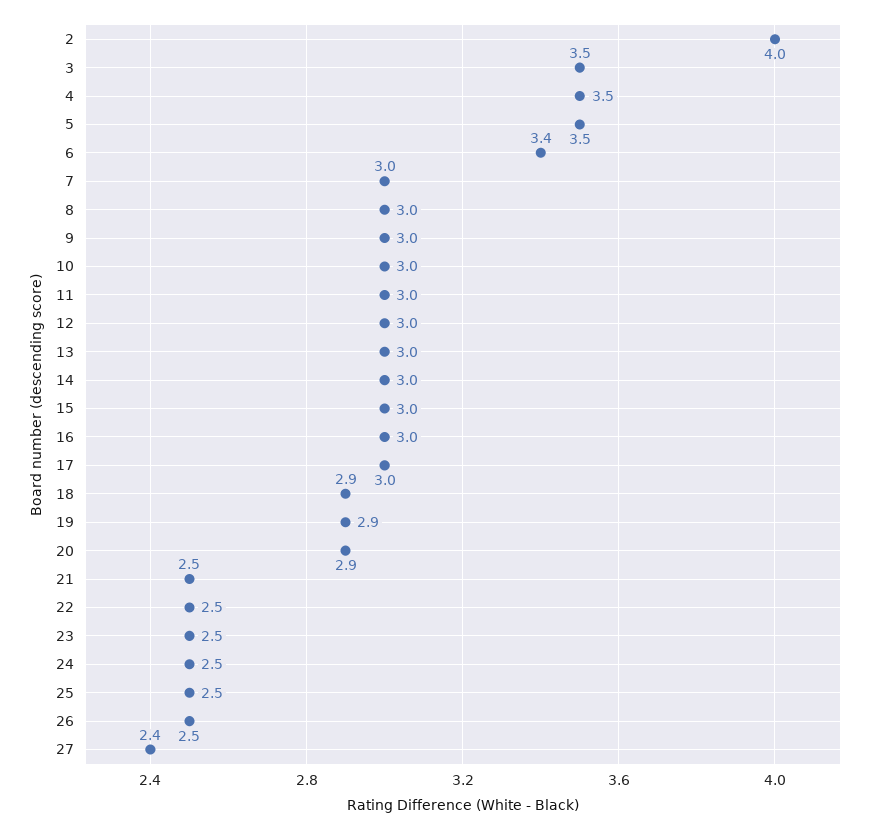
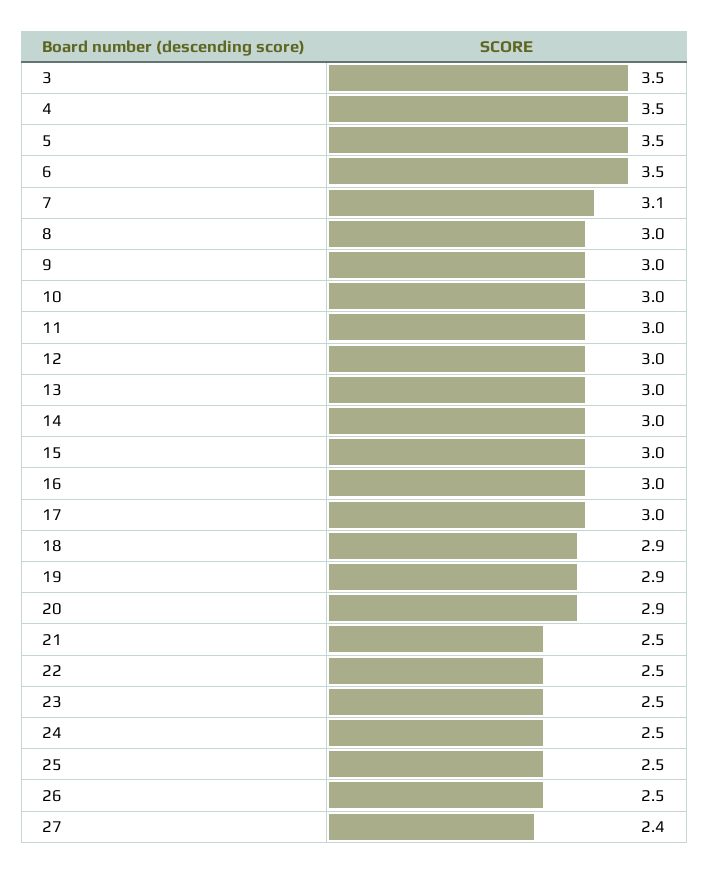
2: 4 -> none
6: 3.4 -> 3.5
7: 3 -> 3.1

